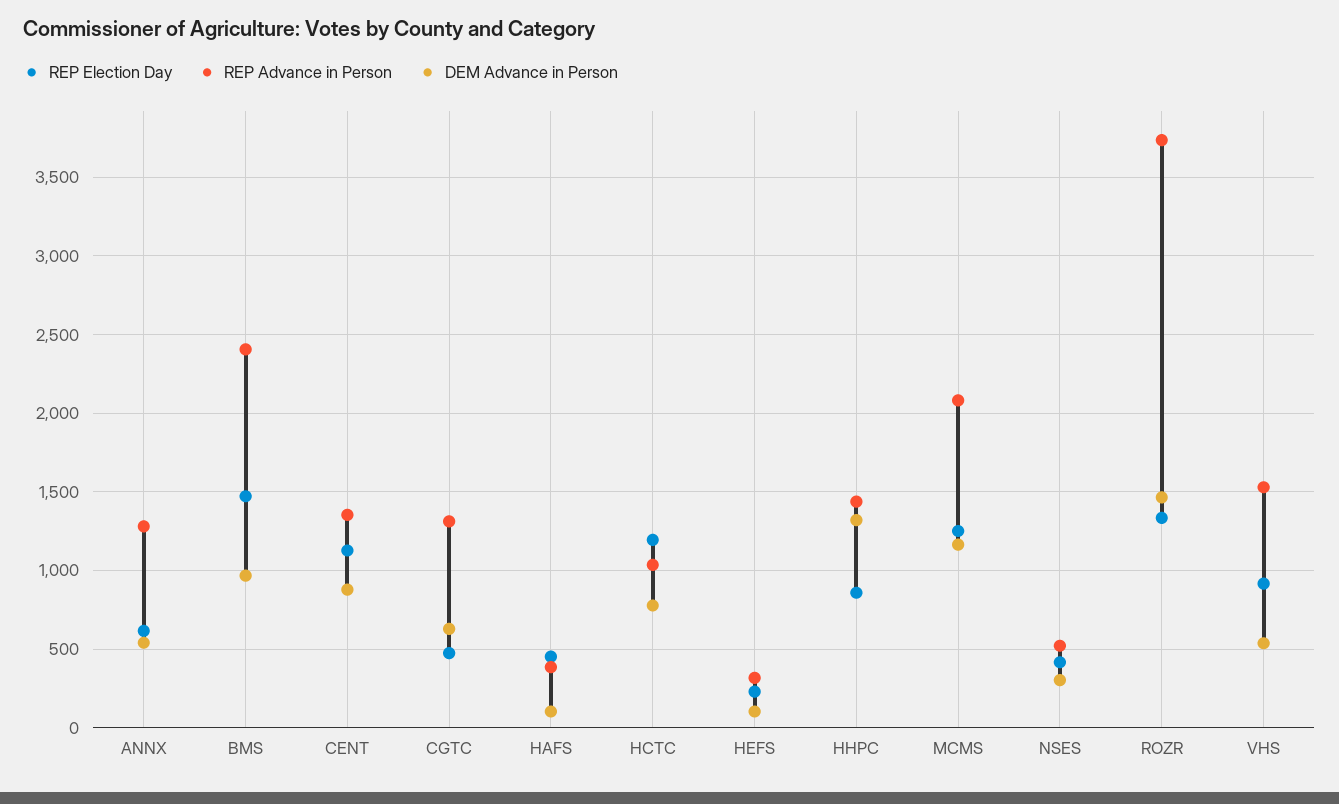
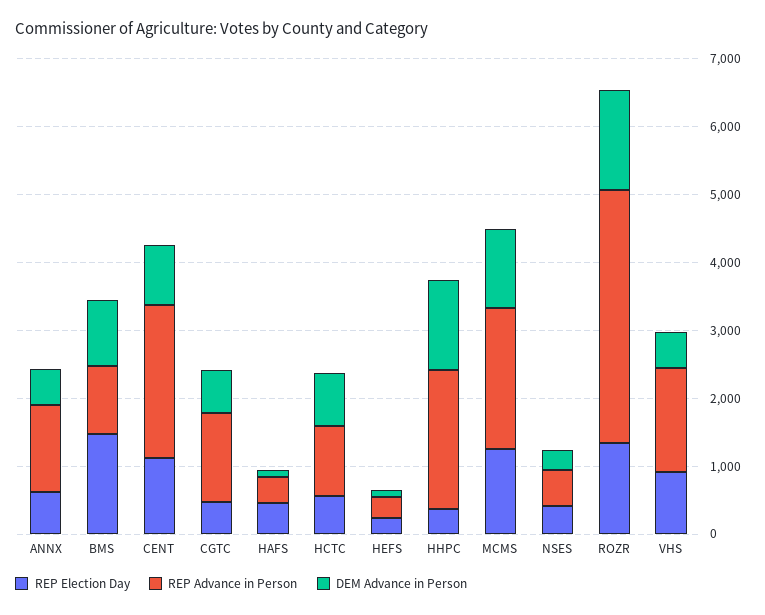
REP Advance in Person, BMS: 2400 -> 1000
REP Advance in Person, CENT: 1350 -> 2200
REP Election Day, HCTC: 1200 -> 600
REP Election Day, HHPC: 850 -> 400
REP Advance in Person, HHPC: 1450 -> 2000

